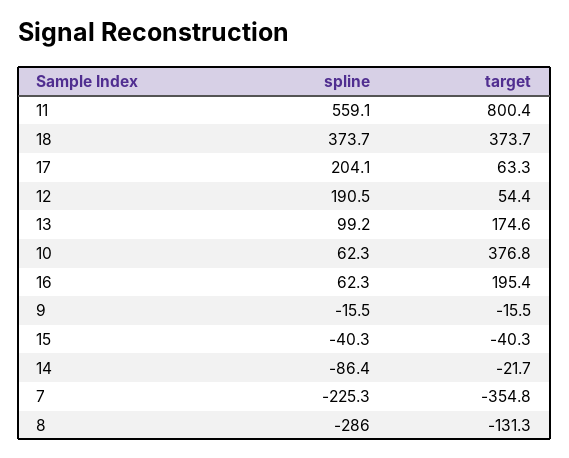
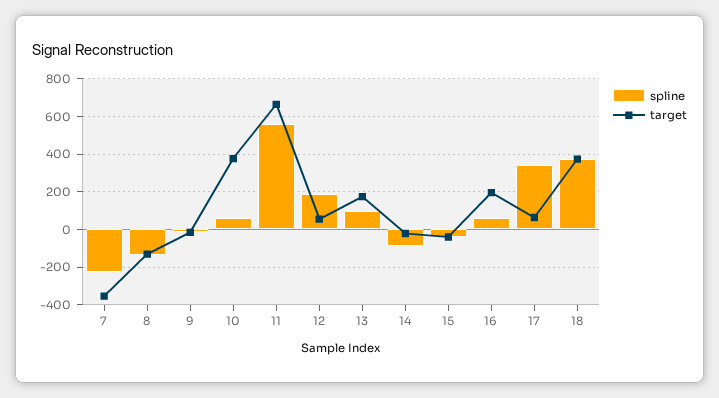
target, 11: 800.4 -> 650
spline, 17: 204.1 -> 350
spline, 8: -286 -> -150

